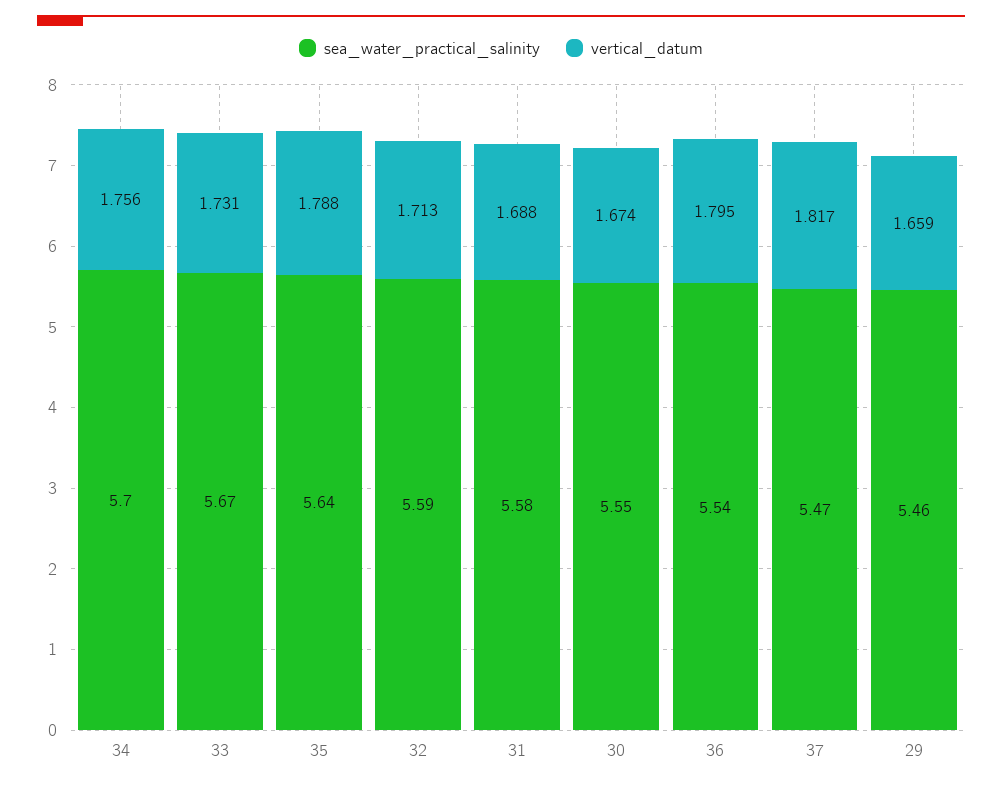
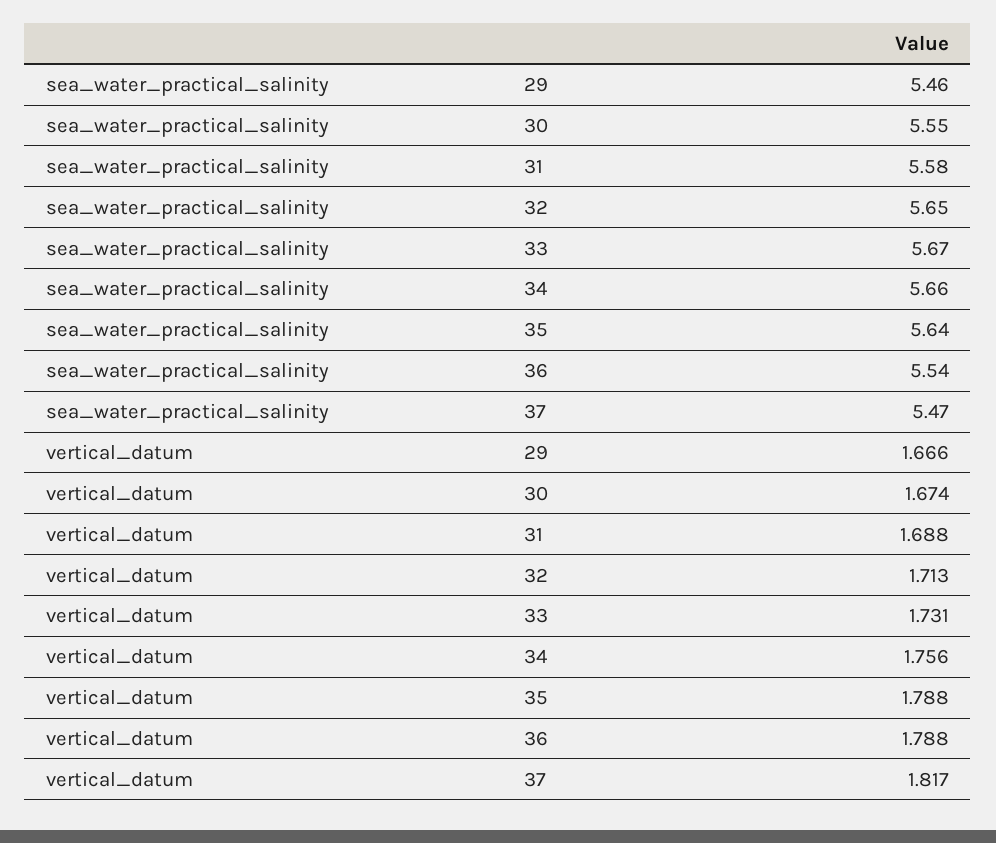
sea_water_practical_salinity, 34: 5.7 -> 5.66
sea_water_practical_salinity, 32: 5.59 -> 5.65
vertical_datum, 36: 1.795 -> 1.788
vertical_datum, 29: 1.659 -> 1.666

